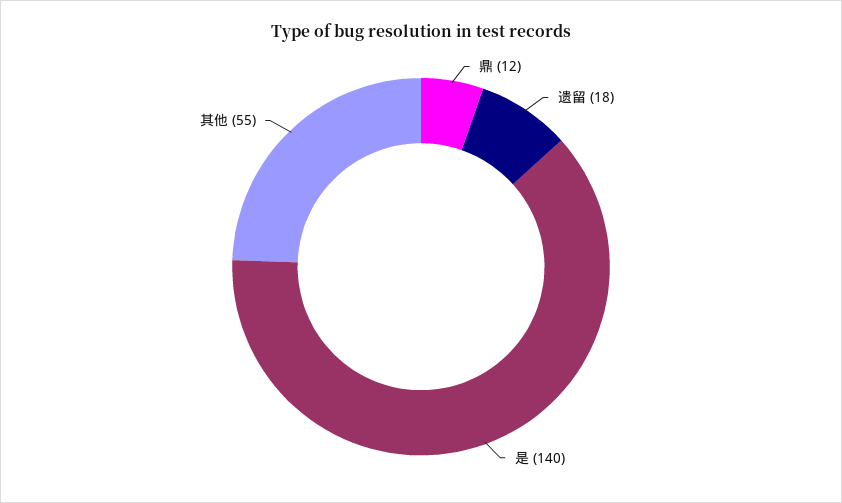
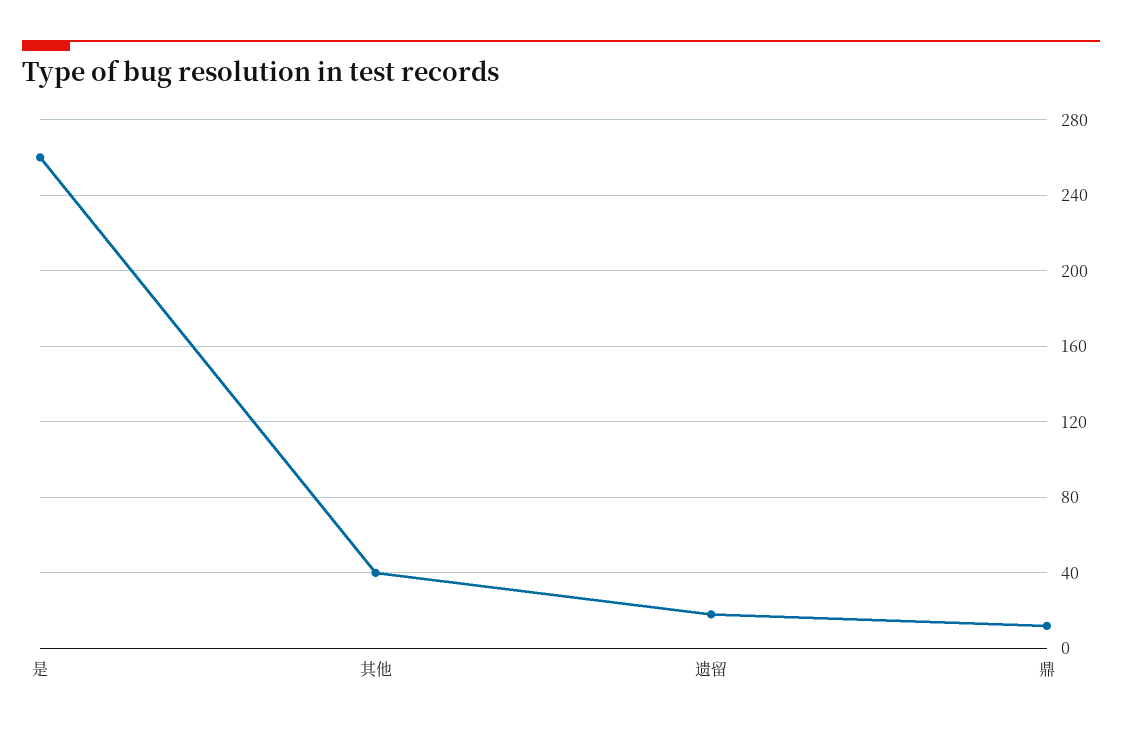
是: 140 -> 260
其他: 55 -> 40

